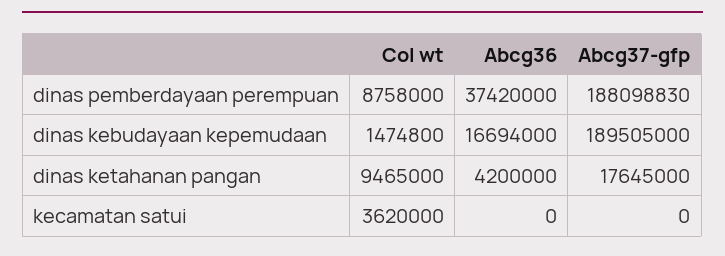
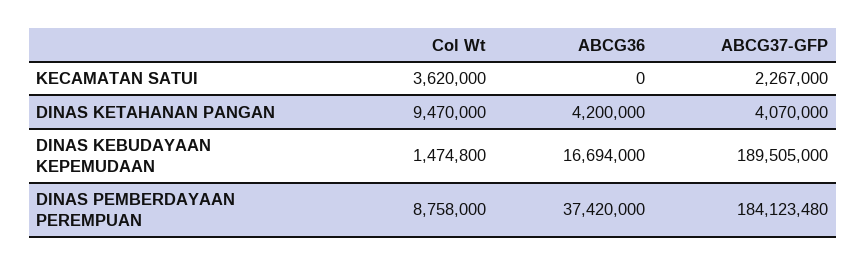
Abcg37-gfp, dinas pemberdayaan perempuan: 188098830 -> 184123480
Col wt, dinas ketahanan pangan: 9465000 -> 9470000
Abcg37-gfp, dinas ketahanan pangan: 17645000 -> 4070000
Abcg37-gfp, kecamatan satui: 0 -> 2267000

